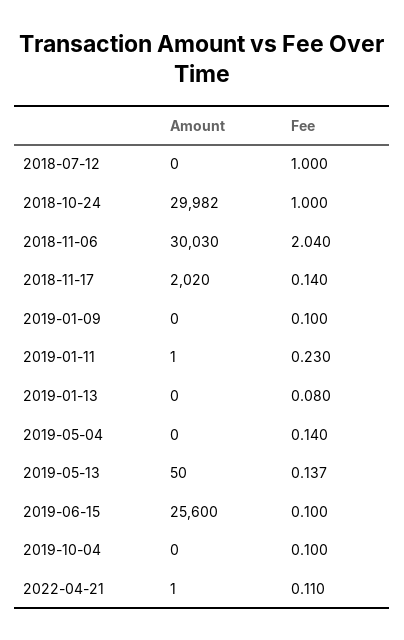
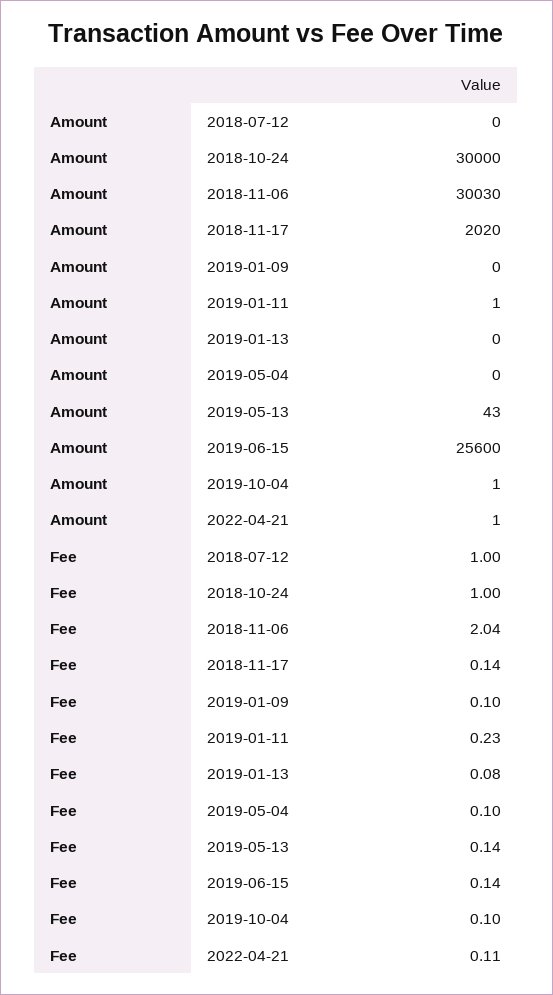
Amount, 2018-10-24: 29982 -> 30000
Fee, 2019-05-04: 0.14 -> 0.1
Amount, 2019-05-13: 50 -> 43
Fee, 2019-06-15: 0.1 -> 0.14
Amount, 2019-10-04: 0 -> 1

